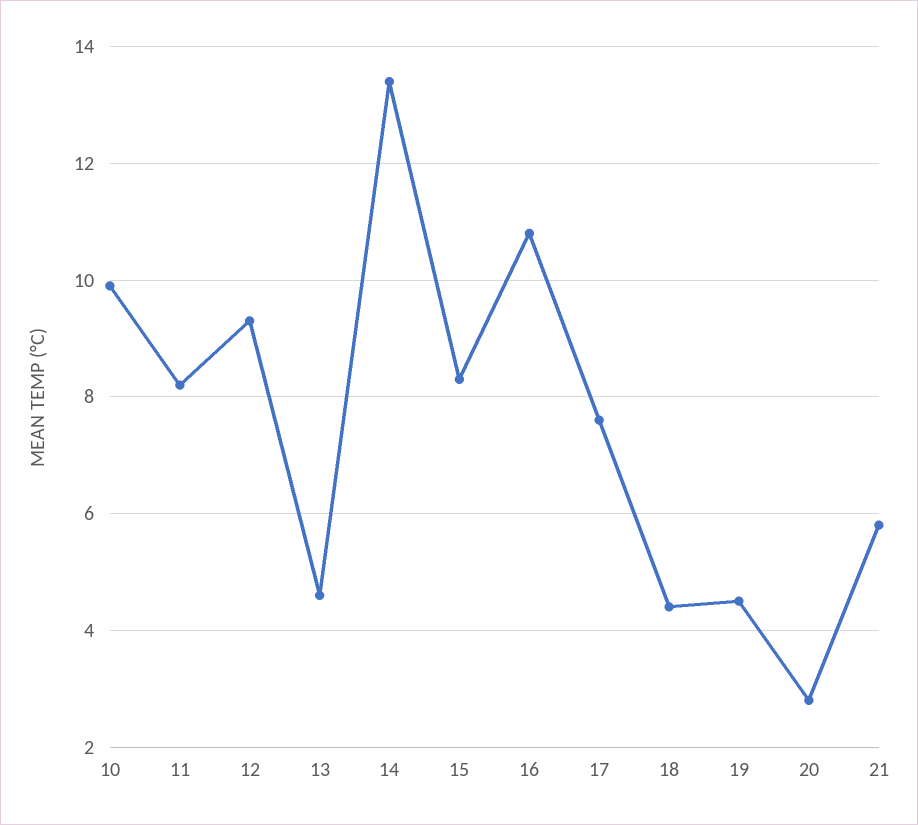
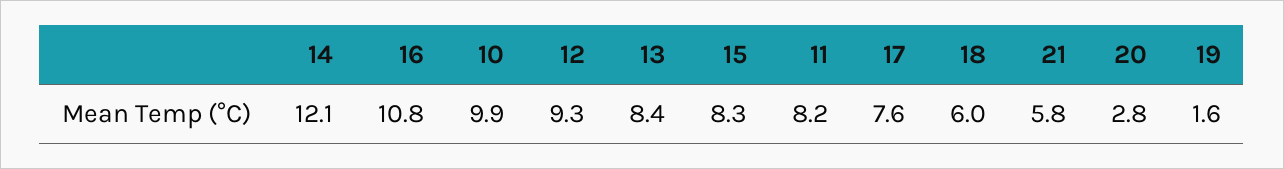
13: 4.5 -> 8.4
14: 13.5 -> 12.1
18: 4.5 -> 6
19: 4.5 -> 1.6

